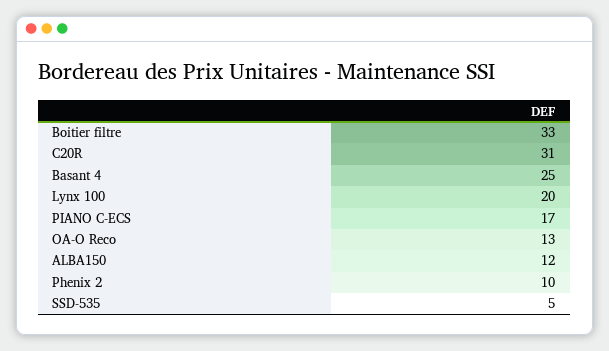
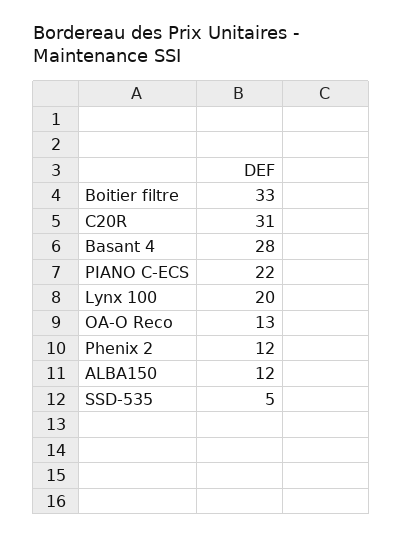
Basant 4: 25 -> 28
PIANO C-ECS: 17 -> 22
Phenix 2: 10 -> 12

